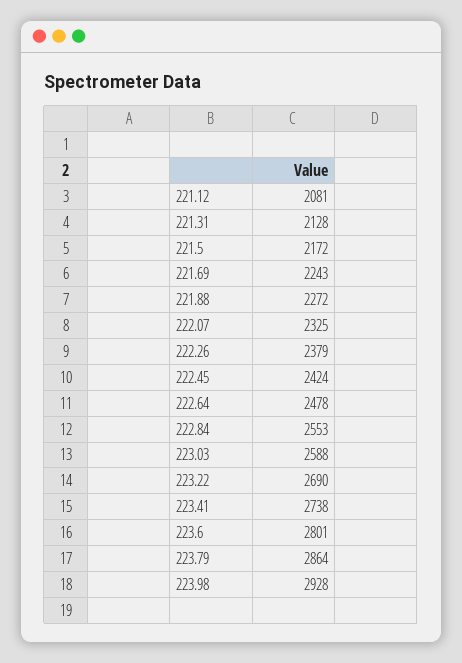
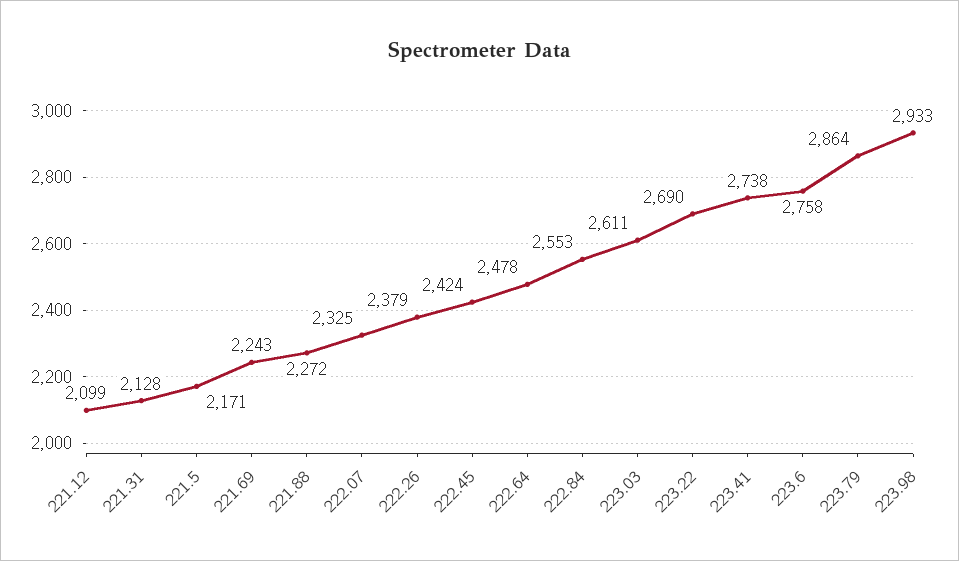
221.12: 2081 -> 2099
221.5: 2172 -> 2171
223.03: 2588 -> 2611
223.6: 2801 -> 2758
223.98: 2928 -> 2933

